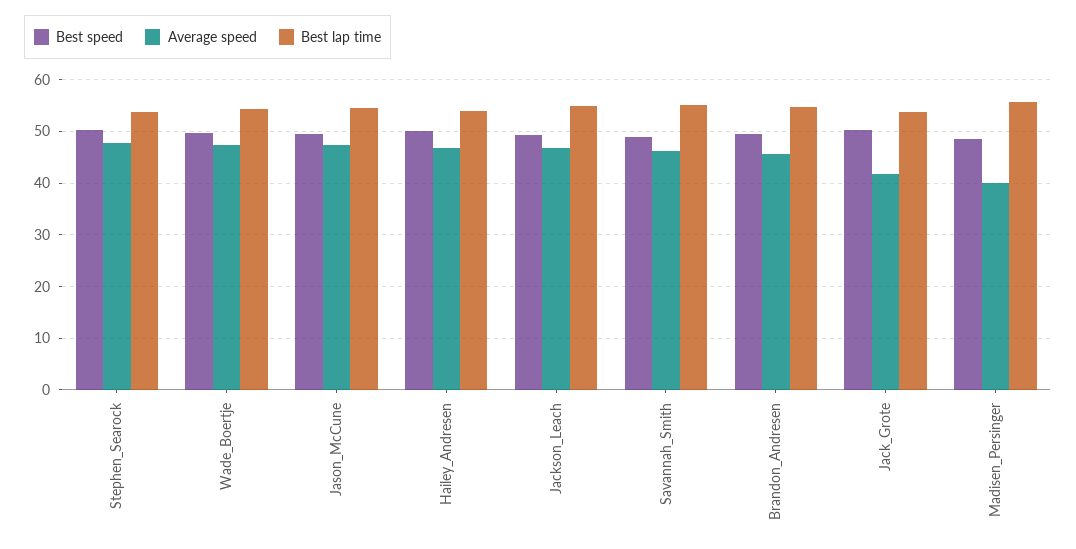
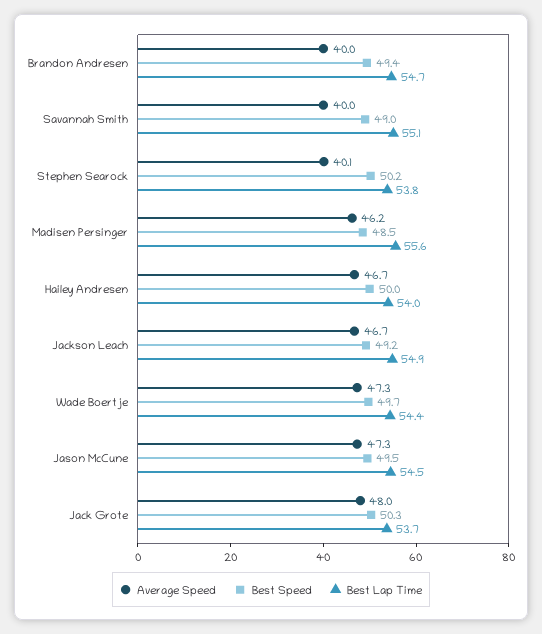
Average speed, Stephen_Searock: 48 -> 40.1
Average speed, Savannah_Smith: 46 -> 40
Average speed, Brandon_Andresen: 46 -> 40
Average speed, Jack_Grote: 42 -> 48
Average speed, Madisen_Persinger: 40 -> 46.2

